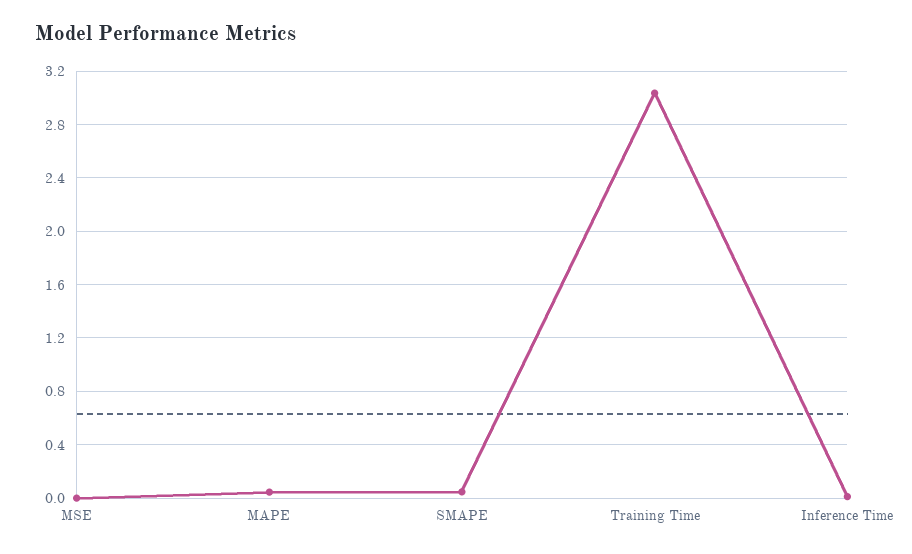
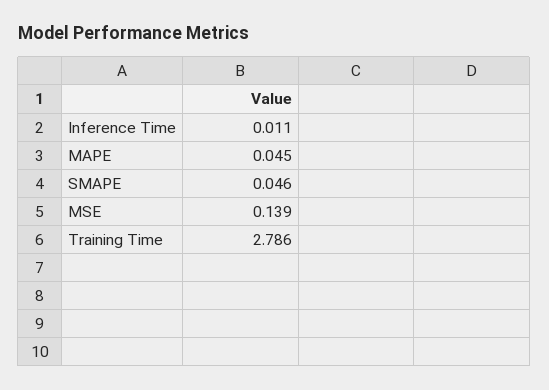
MSE: 0 -> 0.139
Training Time: 3.05 -> 2.786

